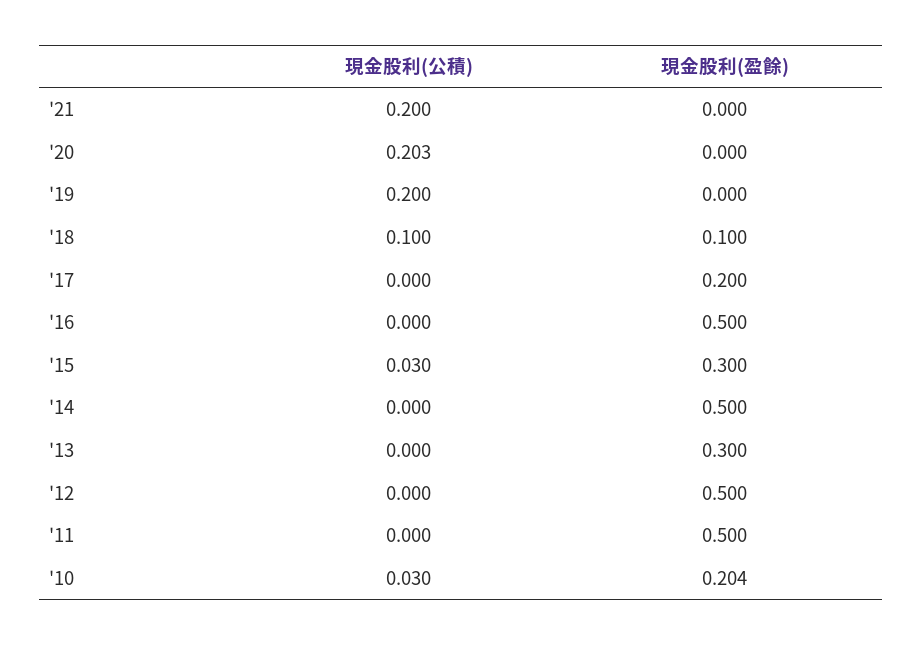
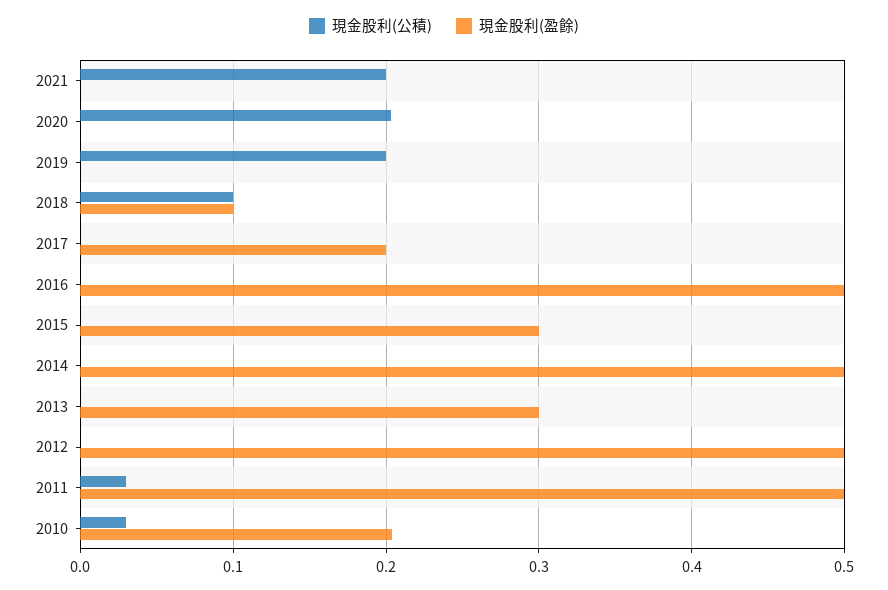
現金股利(公積), '15: 0.03 -> 0
現金股利(公積), '11: 0 -> 0.03

